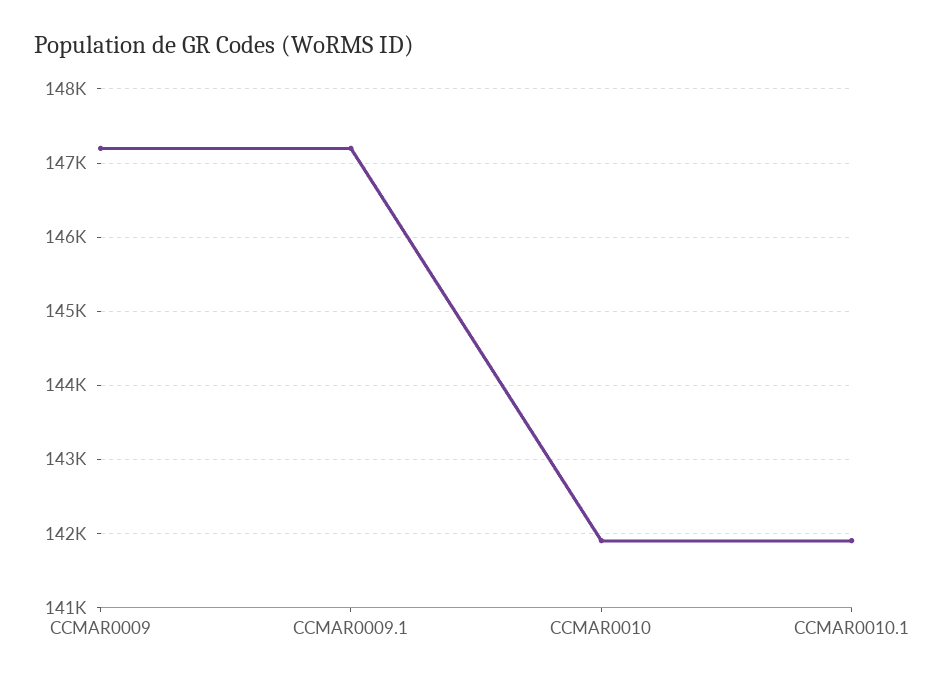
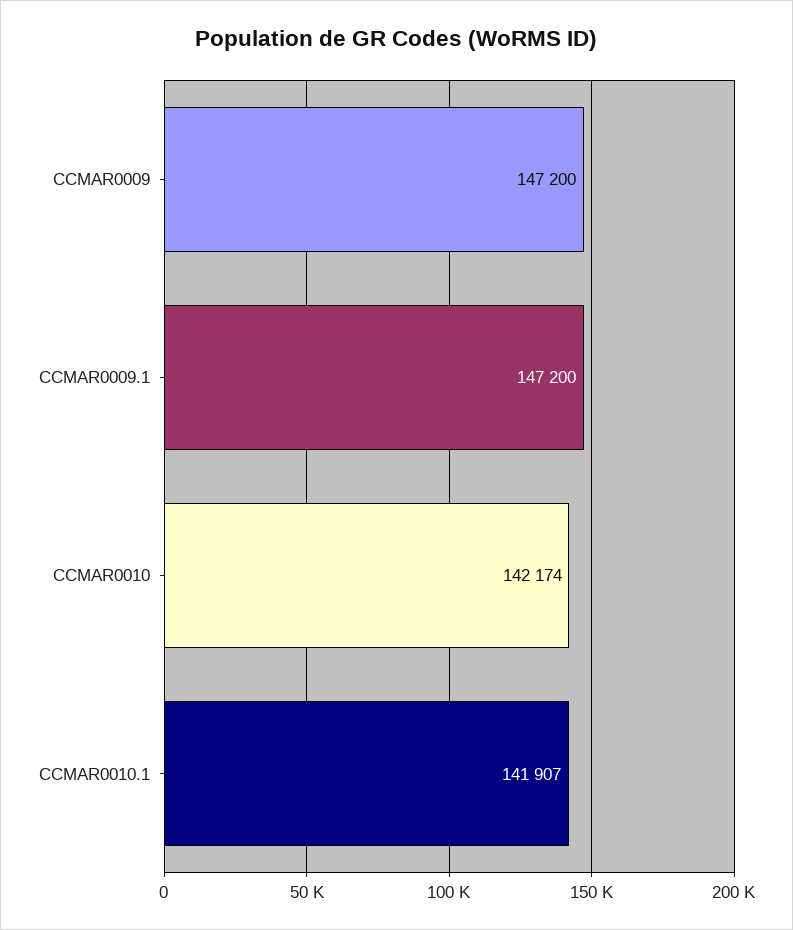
CCMAR0010: 141900 -> 142174

